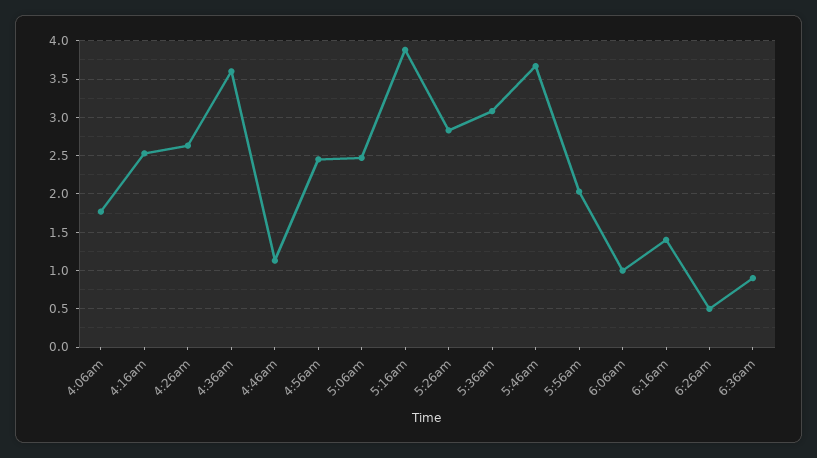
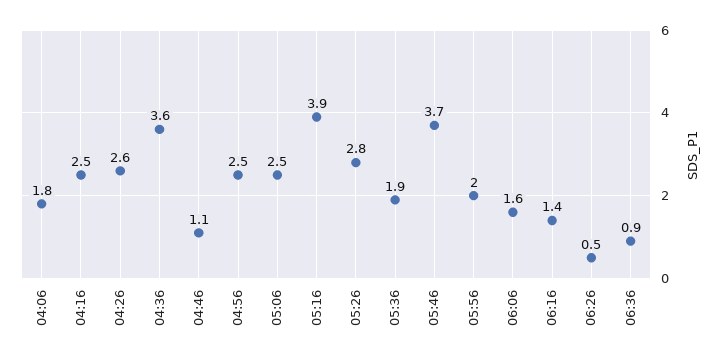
5:36am: 3.1 -> 1.9
6:06am: 1 -> 1.6

